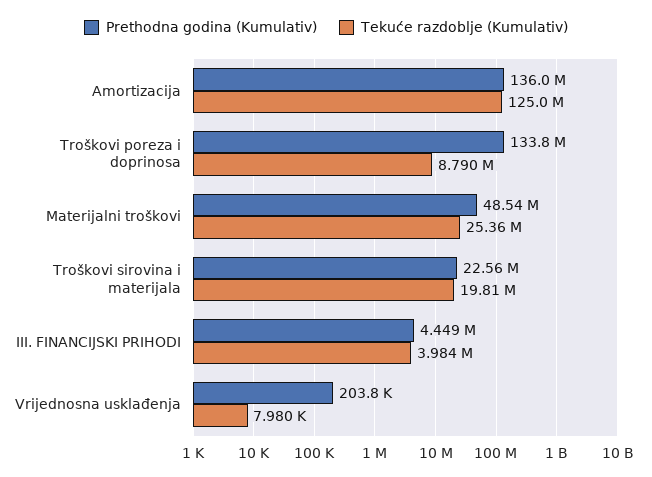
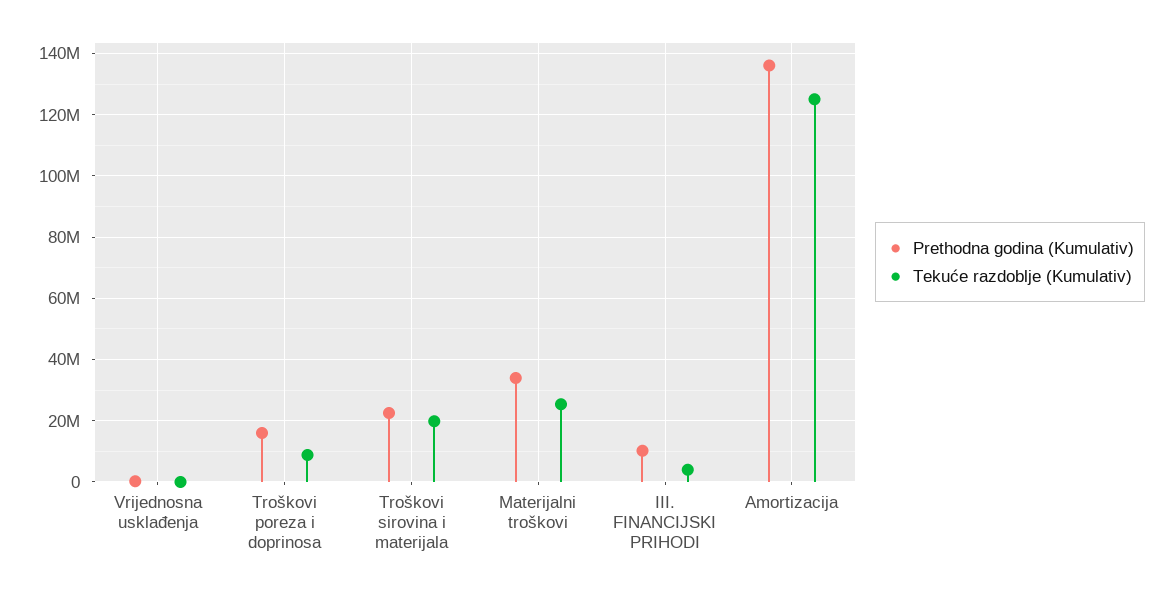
Prethodna godina (Kumulativ), Troškovi poreza i doprinosa: 133800000 -> 16000000
Prethodna godina (Kumulativ), Materijalni troškovi: 48540000 -> 34000000
Prethodna godina (Kumulativ), III. FINANCIJSKI PRIHODI: 4449000 -> 10000000

